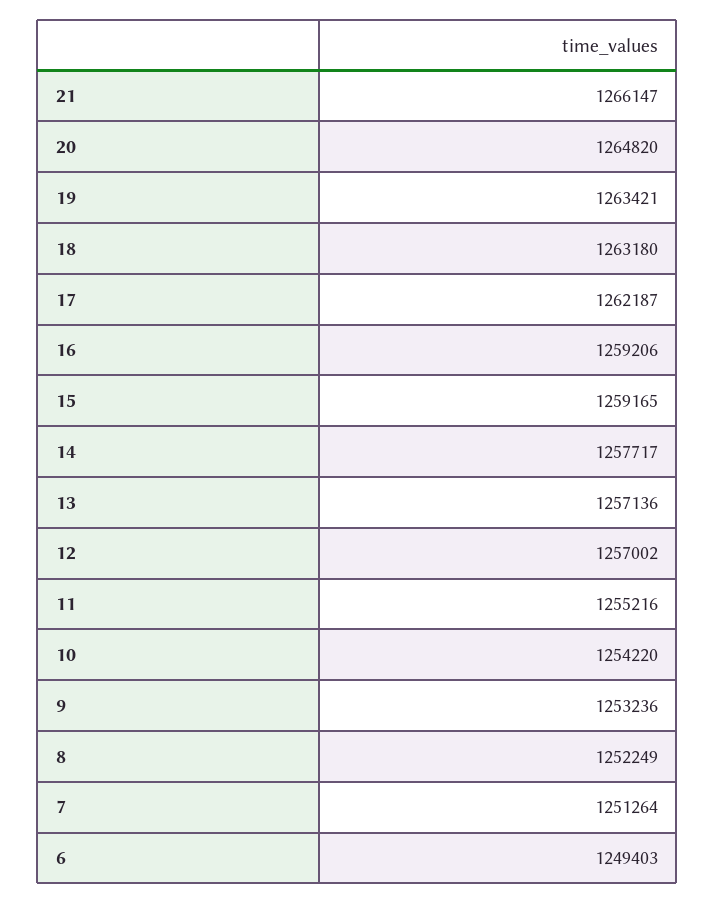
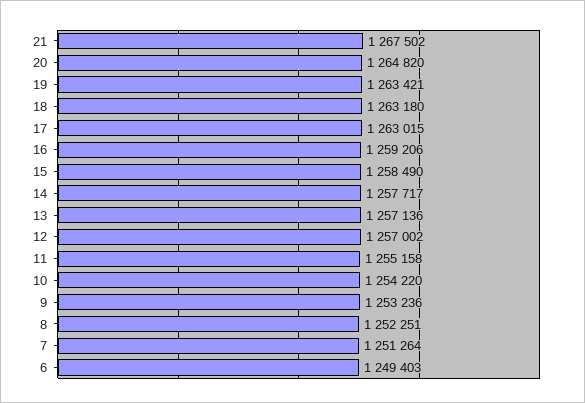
21: 1266147 -> 1267502
17: 1262187 -> 1263015
15: 1259165 -> 1258490
11: 1255216 -> 1255158
8: 1252249 -> 1252251

